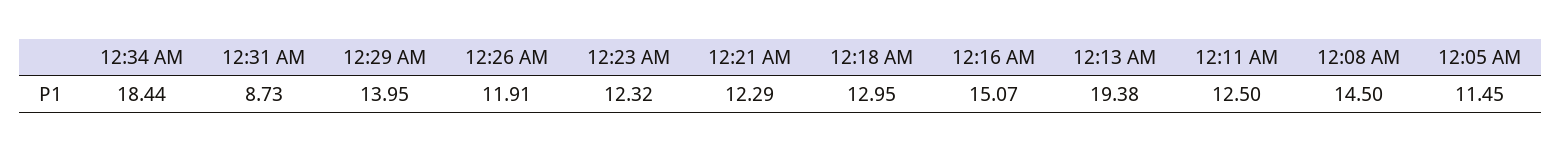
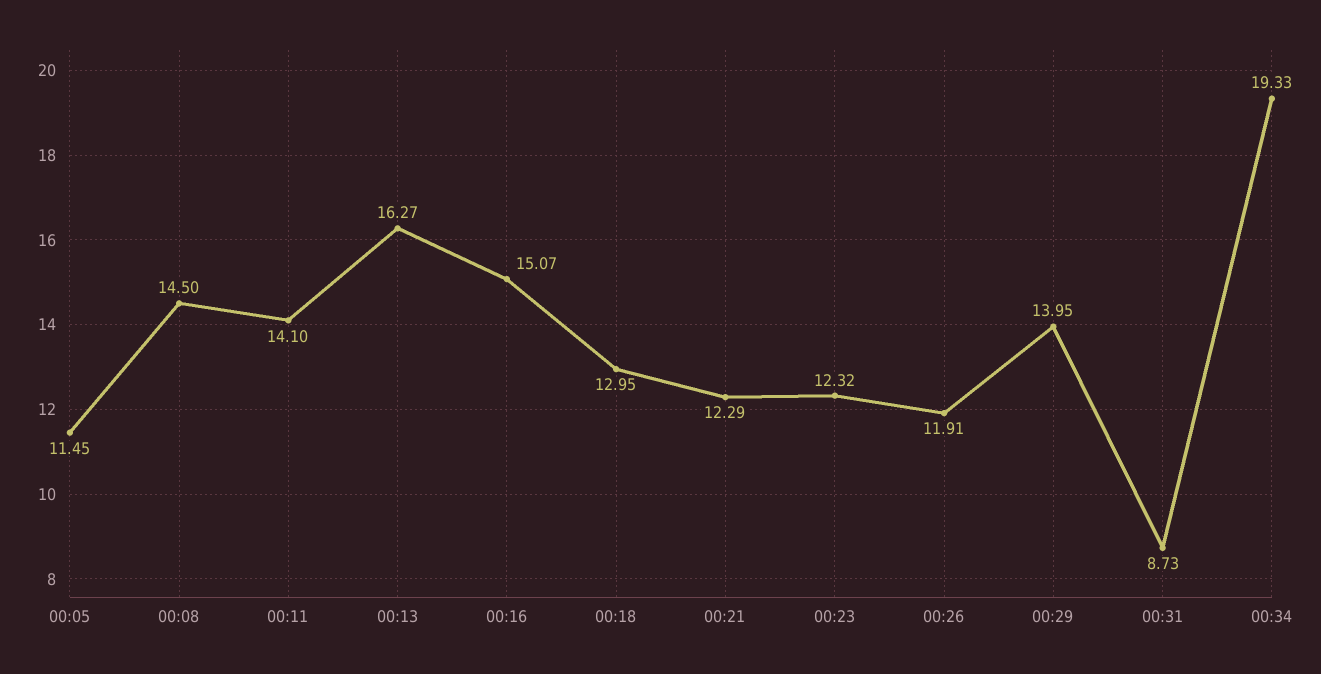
12:34 AM: 18.44 -> 19.33
12:13 AM: 19.38 -> 16.27
12:11 AM: 12.5 -> 14.1

